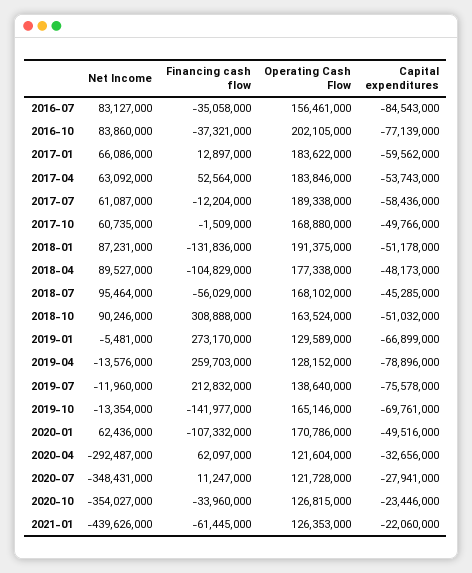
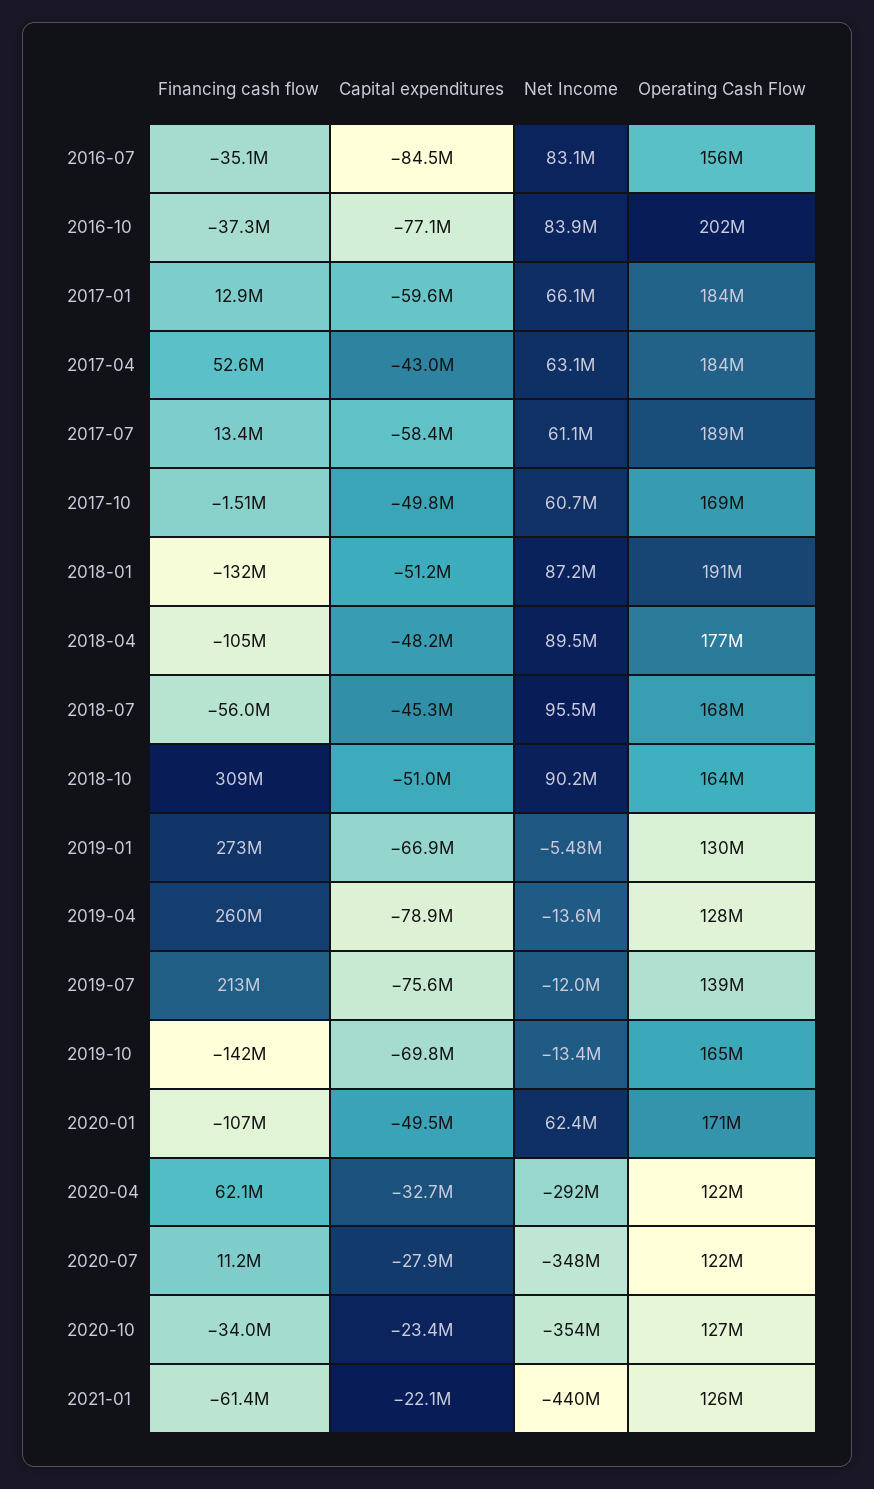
Capital expenditures, 2017-04: -53743000 -> -43000000
Financing cash flow, 2017-07: -12204000 -> 13400000

